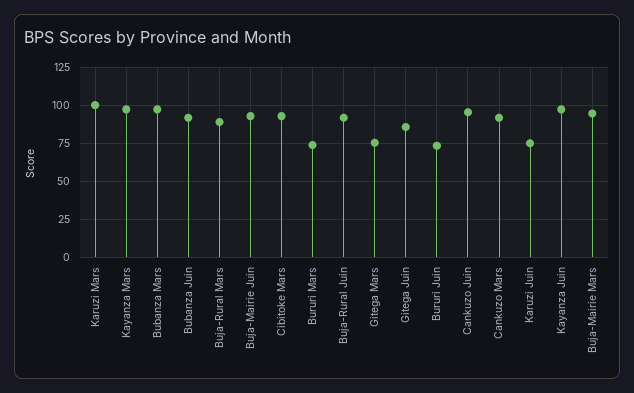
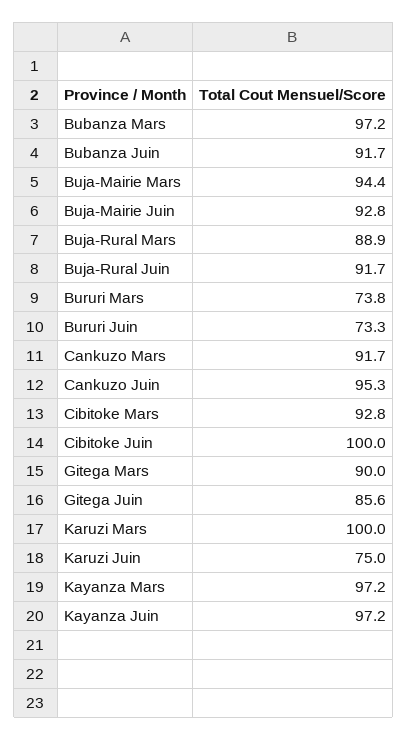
Gitega Mars: 75 -> 90
Cibitoke Juin: none -> 100

